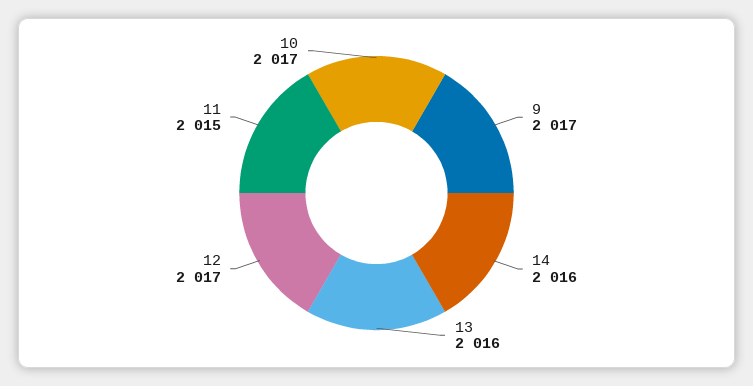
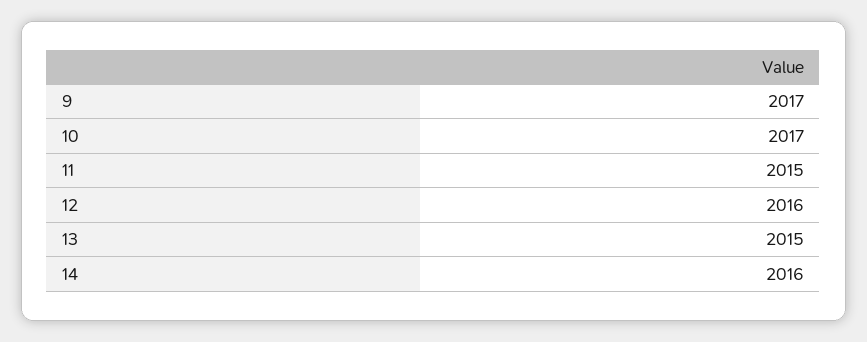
13: 2016 -> 2015
12: 2017 -> 2016

